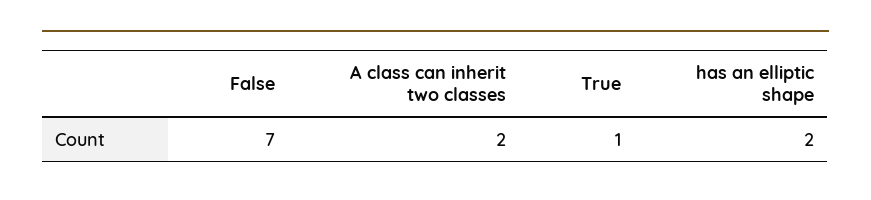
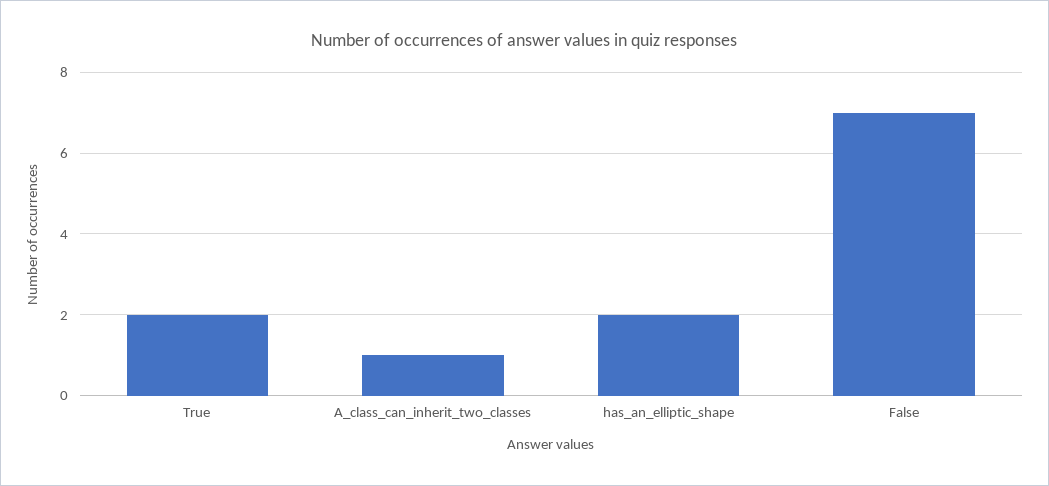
A class can inherit two classes: 2 -> 1
True: 1 -> 2

